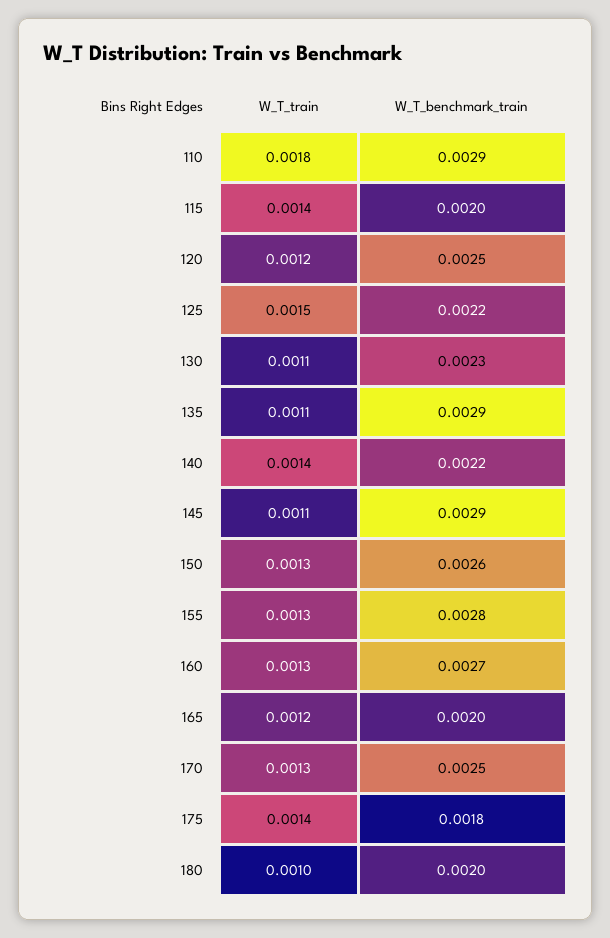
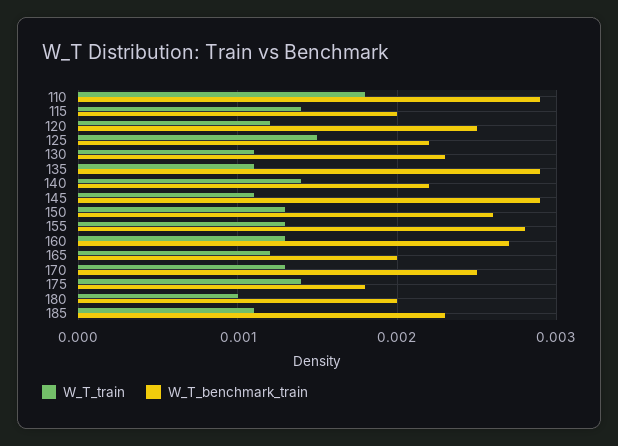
W_T_train, 185: none -> 0.0011
W_T_benchmark_train, 185: none -> 0.0023

